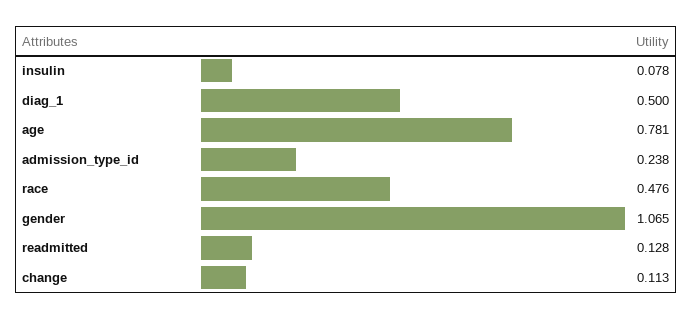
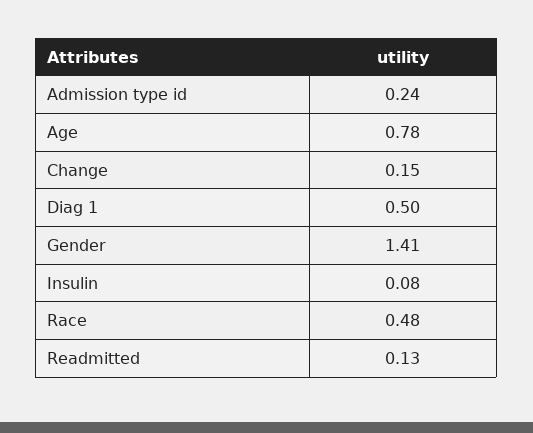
gender: 1.065 -> 1.41
change: 0.113 -> 0.15

